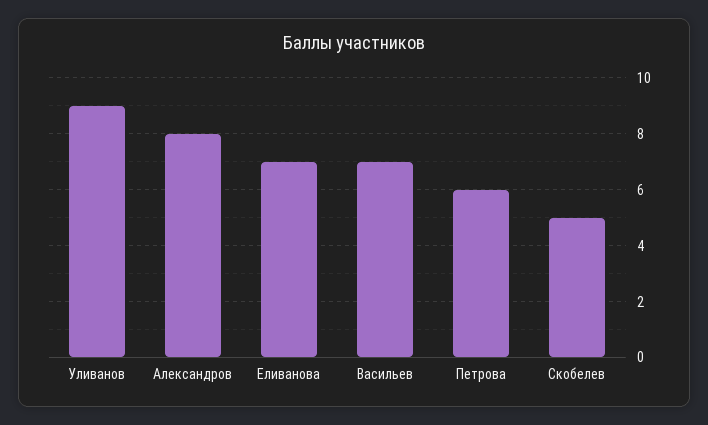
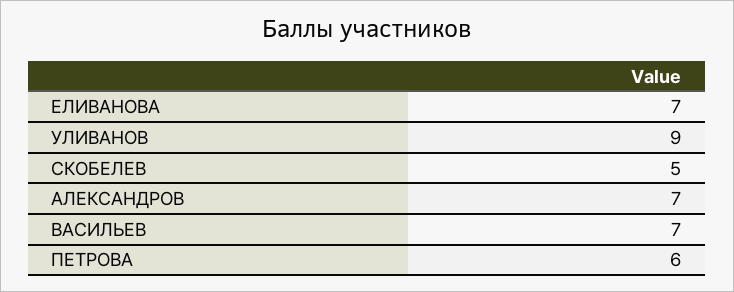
Александров: 8 -> 7

